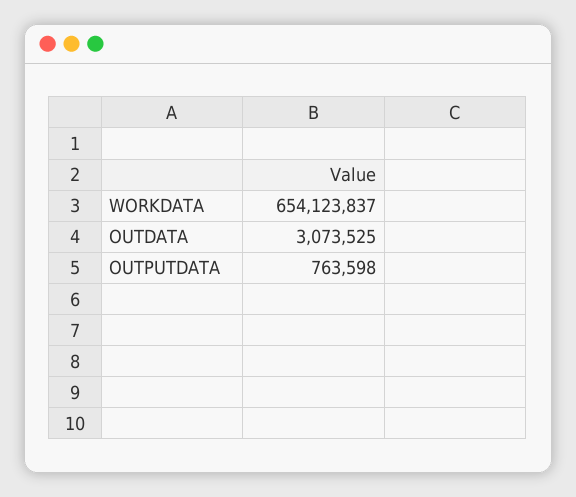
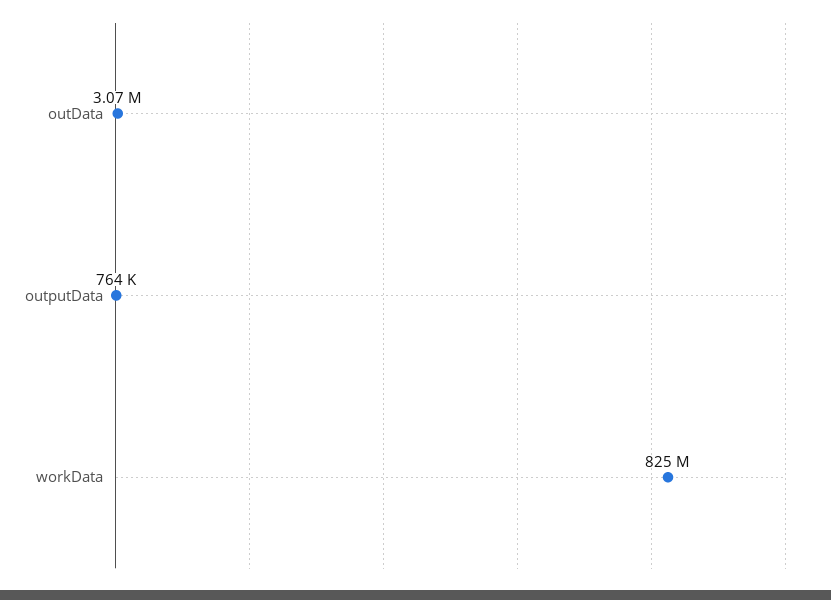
WORKDATA: 654123837 -> 825000000

